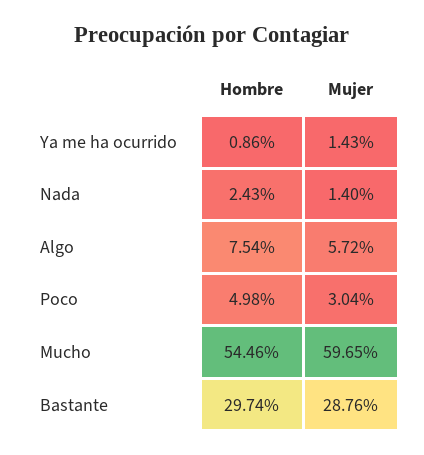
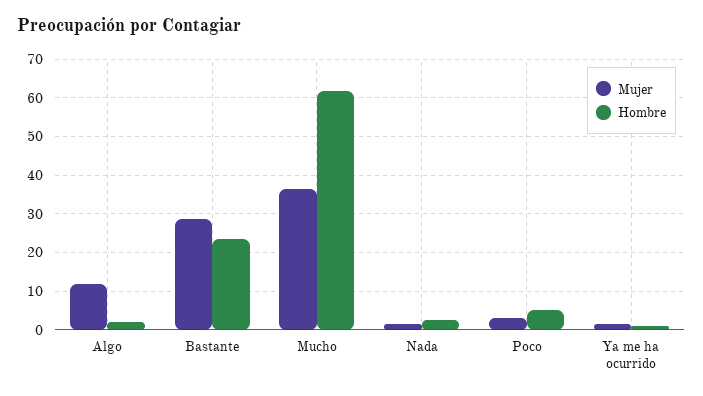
Hombre, Algo: 7.54 -> 2
Mujer, Algo: 5.72 -> 12
Hombre, Mucho: 54.46 -> 62
Mujer, Mucho: 59.65 -> 36
Hombre, Bastante: 29.74 -> 24

